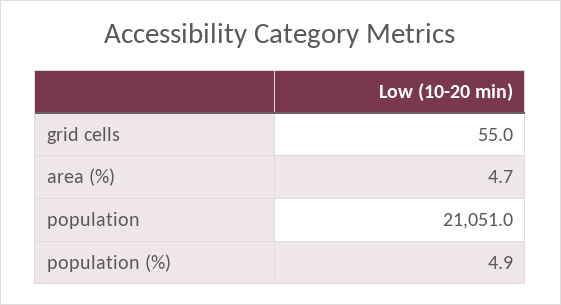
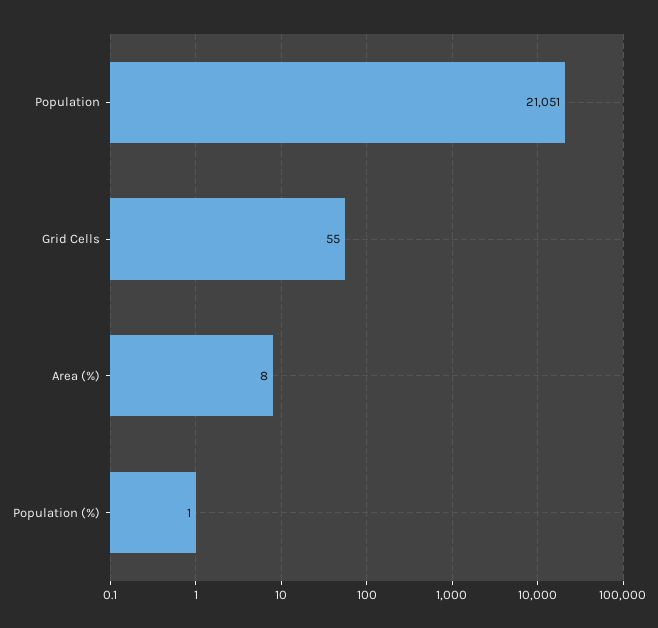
area (%): 4.7 -> 8
population (%): 4.9 -> 1

